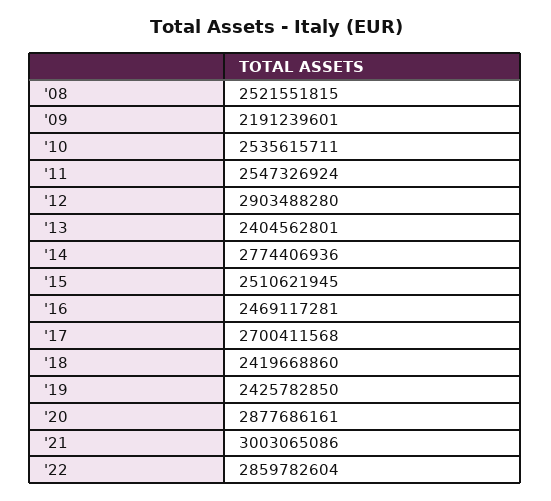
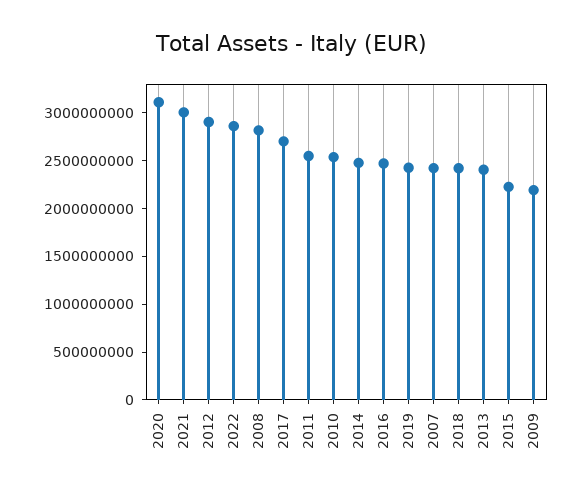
'08: 2521551815 -> 2800000000
'14: 2774406936 -> 2500000000
'15: 2510621945 -> 2200000000
'20: 2877686161 -> 3100000000
2007: none -> 2400000000

